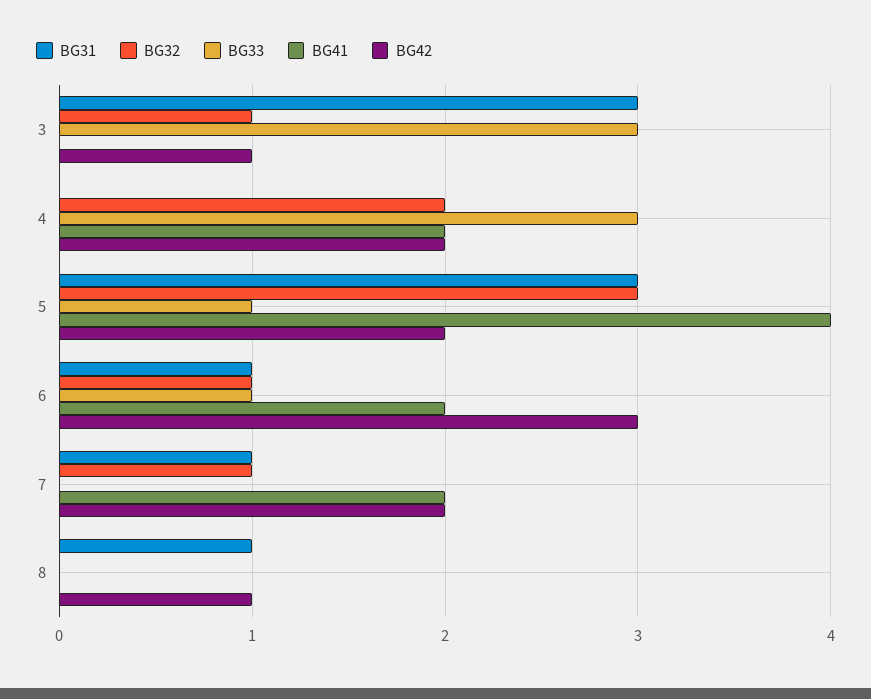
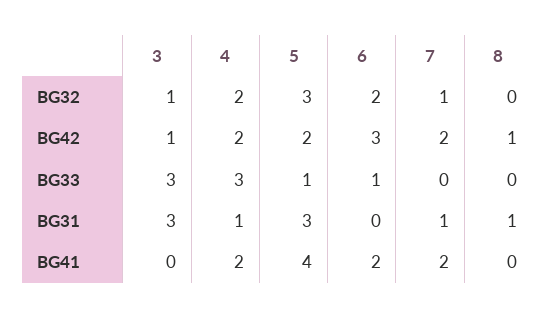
BG31, 4: 0 -> 1
BG31, 6: 1 -> 0
BG32, 6: 1 -> 2

